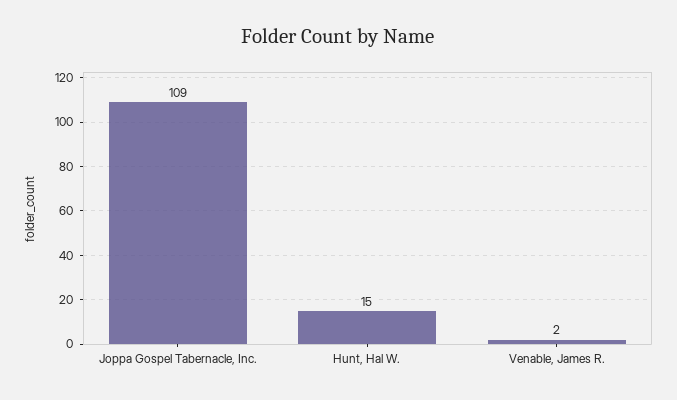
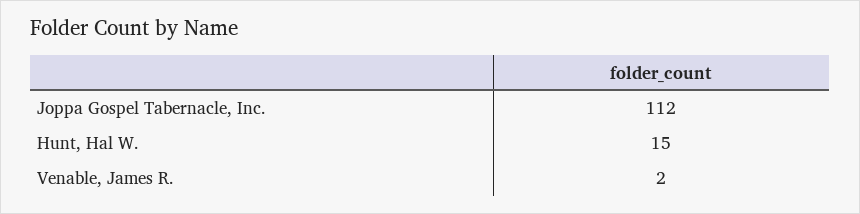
Joppa Gospel Tabernacle, Inc.: 109 -> 112

